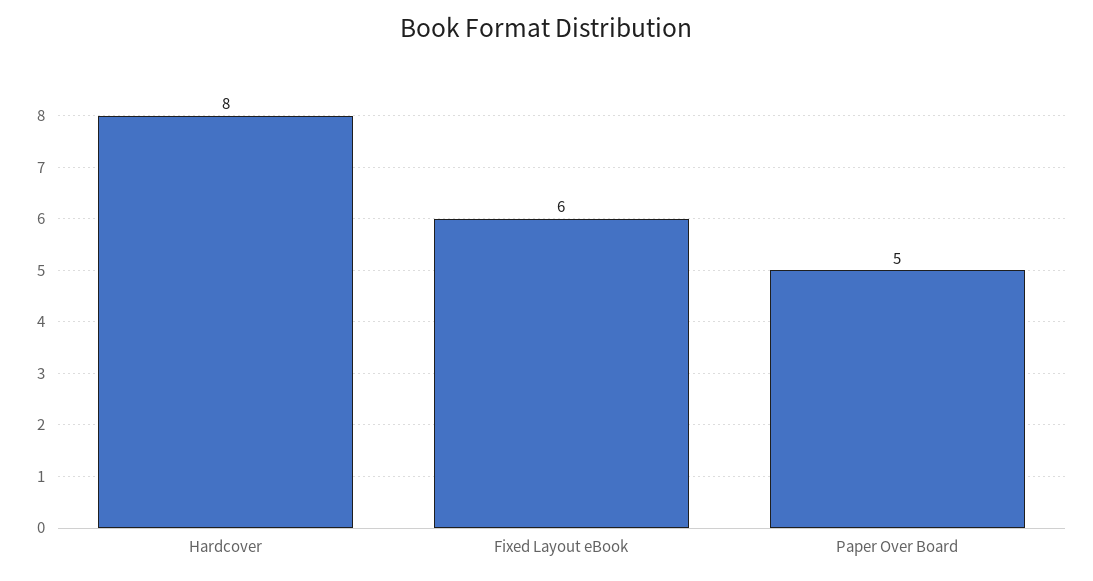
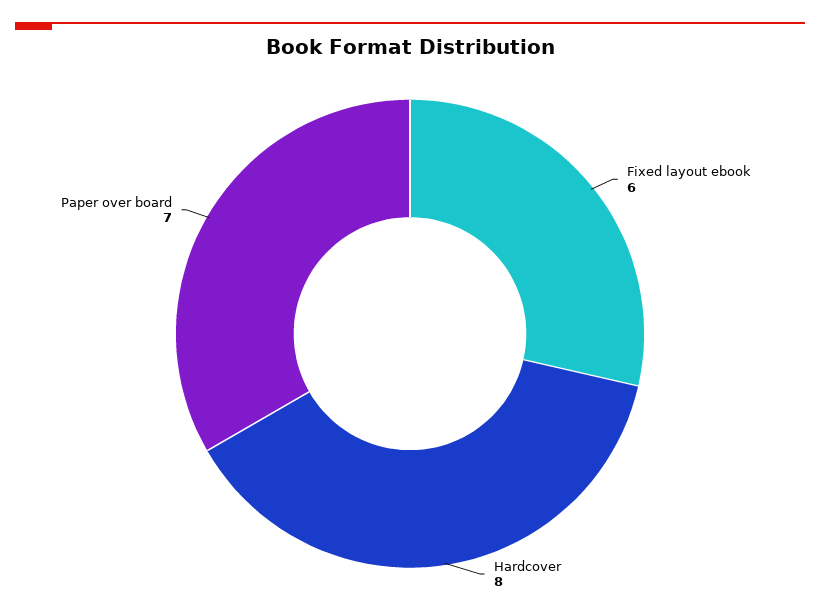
Paper Over Board: 5 -> 7

